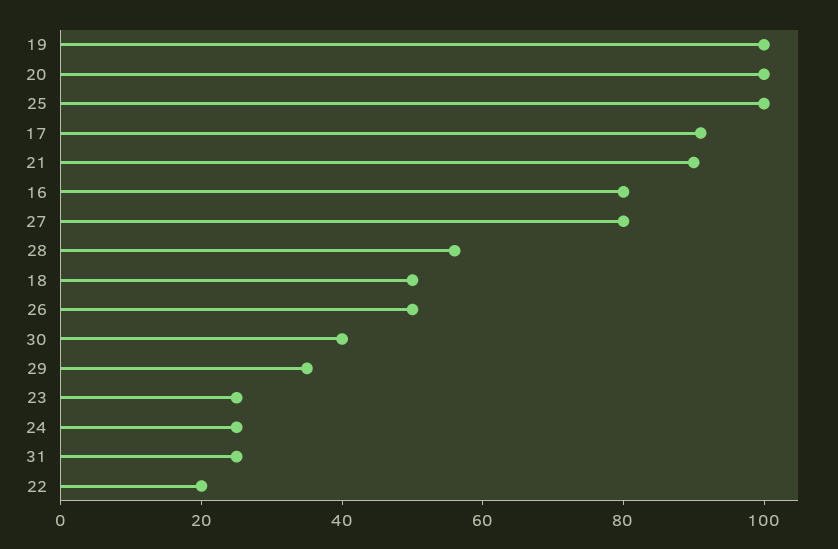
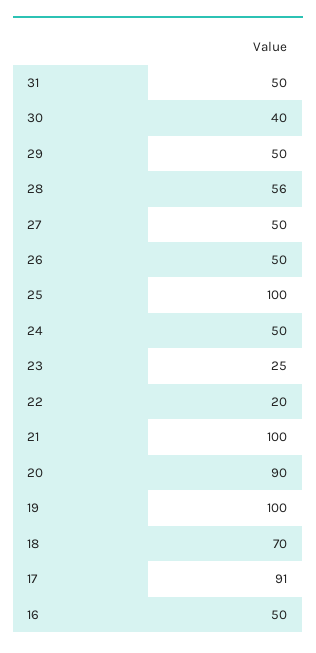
20: 100 -> 90
21: 90 -> 100
16: 80 -> 50
27: 80 -> 50
18: 50 -> 70
29: 35 -> 50
24: 25 -> 50
31: 25 -> 50

